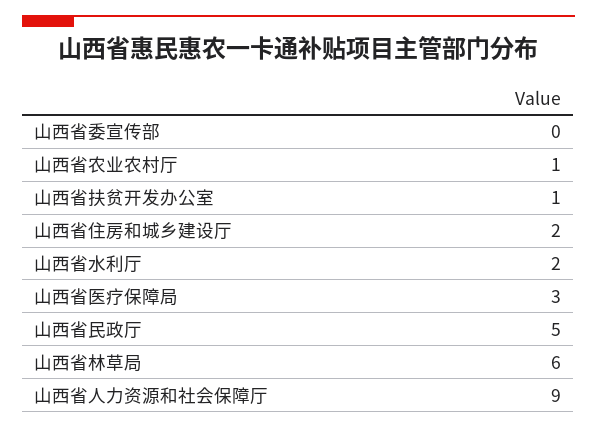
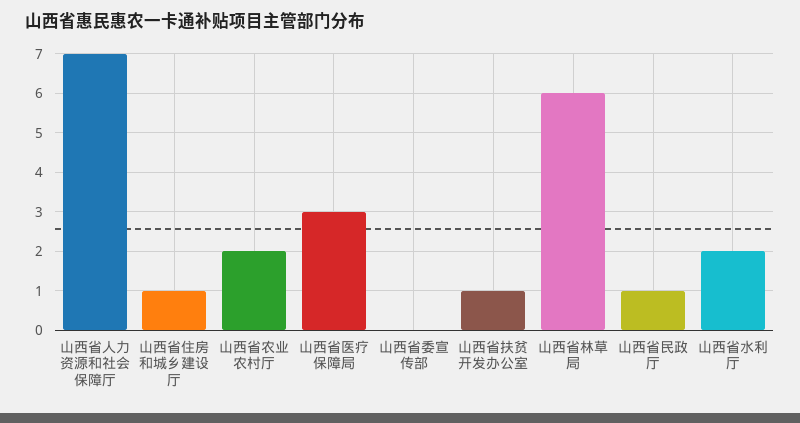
山西省农业农村厅: 1 -> 2
山西省住房和城乡建设厅: 2 -> 1
山西省民政厅: 5 -> 1
山西省人力资源和社会保障厅: 9 -> 7

